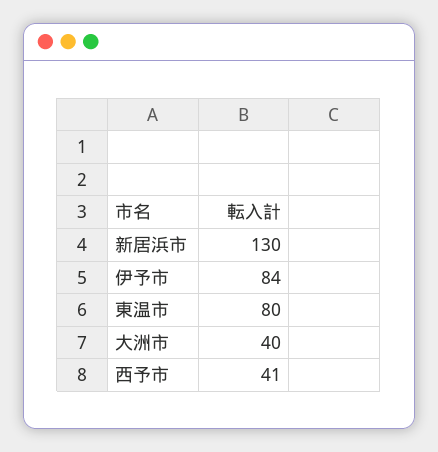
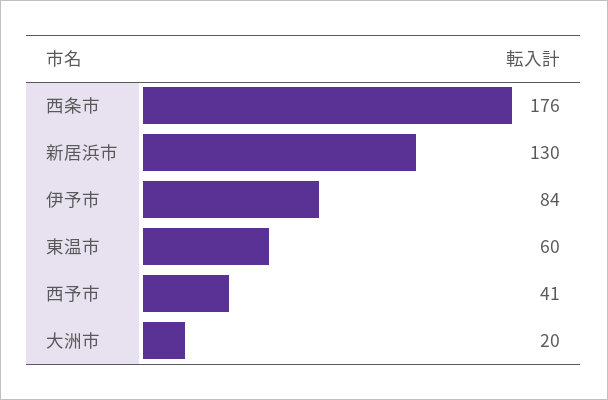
東温市: 80 -> 60
大洲市: 40 -> 20
西条市: none -> 176

